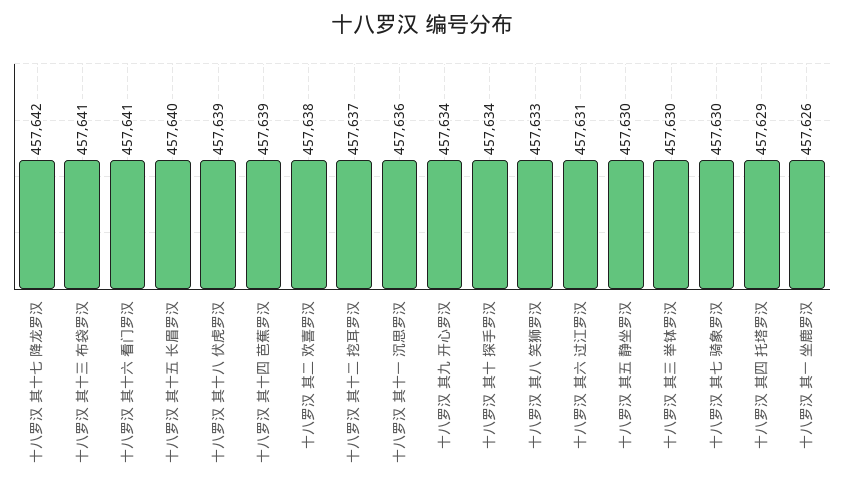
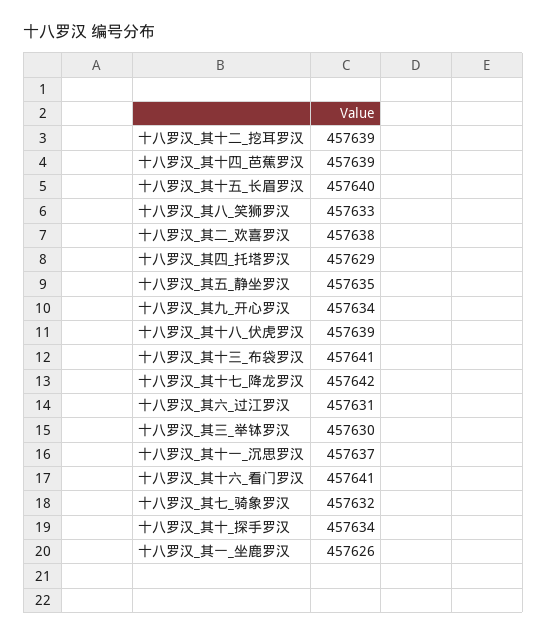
十八罗汉 其十二 挖耳罗汉: 457637 -> 457639
十八罗汉 其十一 沉思罗汉: 457636 -> 457637
十八罗汉 其五 静坐罗汉: 457630 -> 457635
十八罗汉 其七 骑象罗汉: 457630 -> 457632

